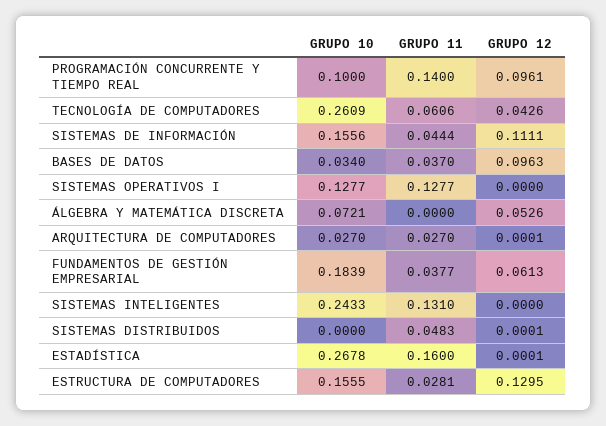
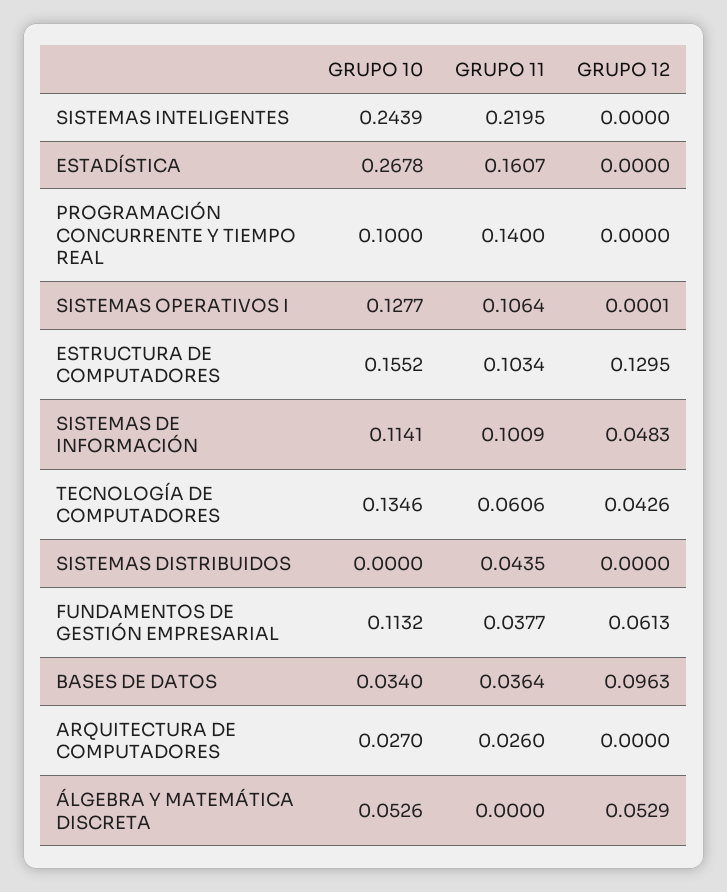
GRUPO 12, PROGRAMACIÓN CONCURRENTE Y TIEMPO REAL: 0.0961 -> 0
GRUPO 10, TECNOLOGÍA DE COMPUTADORES: 0.2609 -> 0.1346
GRUPO 10, SISTEMAS DE INFORMACIÓN: 0.1556 -> 0.1141
GRUPO 11, SISTEMAS DE INFORMACIÓN: 0.0444 -> 0.1009
GRUPO 12, SISTEMAS DE INFORMACIÓN: 0.1111 -> 0.0483
GRUPO 11, BASES DE DATOS: 0.037 -> 0.0364
GRUPO 11, SISTEMAS OPERATIVOS I: 0.1277 -> 0.1064
GRUPO 12, SISTEMAS OPERATIVOS I: 0 -> 0.0001
GRUPO 10, ÁLGEBRA Y MATEMÁTICA DISCRETA: 0.0721 -> 0.0526
GRUPO 12, ÁLGEBRA Y MATEMÁTICA DISCRETA: 0.0526 -> 0.0529
GRUPO 11, ARQUITECTURA DE COMPUTADORES: 0.027 -> 0.026
GRUPO 12, ARQUITECTURA DE COMPUTADORES: 0.0001 -> 0
GRUPO 10, FUNDAMENTOS DE GESTIÓN EMPRESARIAL: 0.1839 -> 0.1132
GRUPO 10, SISTEMAS INTELIGENTES: 0.2433 -> 0.2439
GRUPO 11, SISTEMAS INTELIGENTES: 0.131 -> 0.2195
GRUPO 11, SISTEMAS DISTRIBUIDOS: 0.0483 -> 0.0435
GRUPO 12, SISTEMAS DISTRIBUIDOS: 0.0001 -> 0
GRUPO 11, ESTADÍSTICA: 0.16 -> 0.1607
GRUPO 12, ESTADÍSTICA: 0.0001 -> 0
GRUPO 10, ESTRUCTURA DE COMPUTADORES: 0.1555 -> 0.1552
GRUPO 11, ESTRUCTURA DE COMPUTADORES: 0.0281 -> 0.1034

